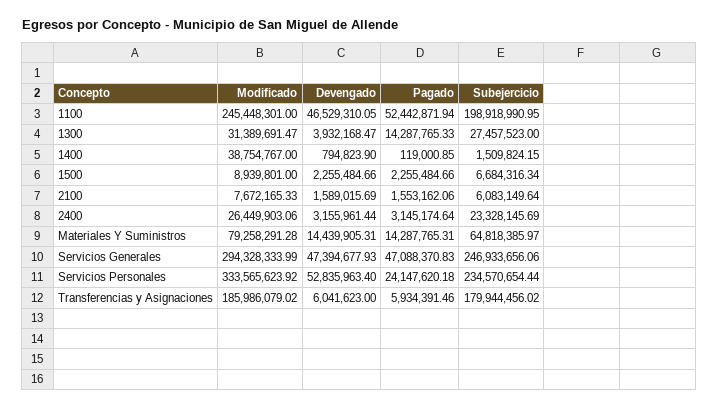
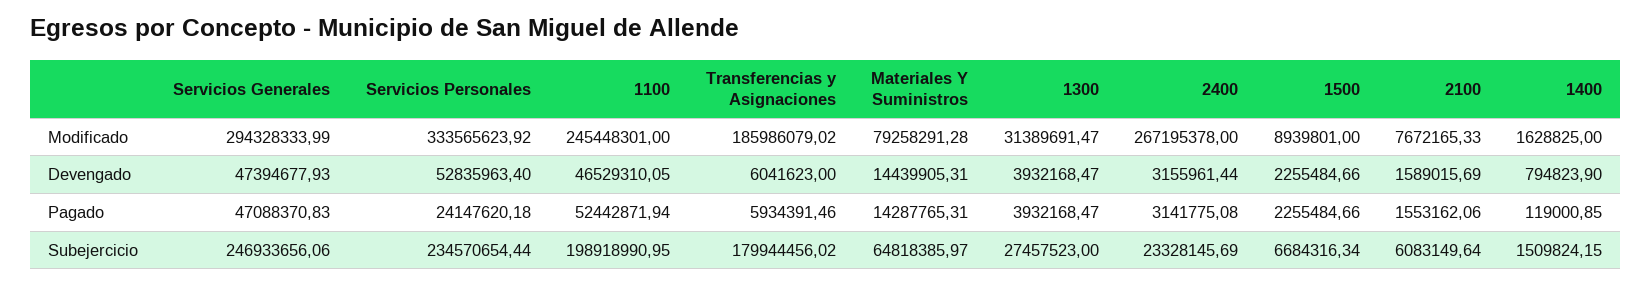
Pagado, 1300: 14287765.33 -> 3932168.47
Modificado, 1400: 38754767 -> 1628825
Modificado, 2400: 26449903.06 -> 267195378
Pagado, 2400: 3145174.64 -> 3141775.08

